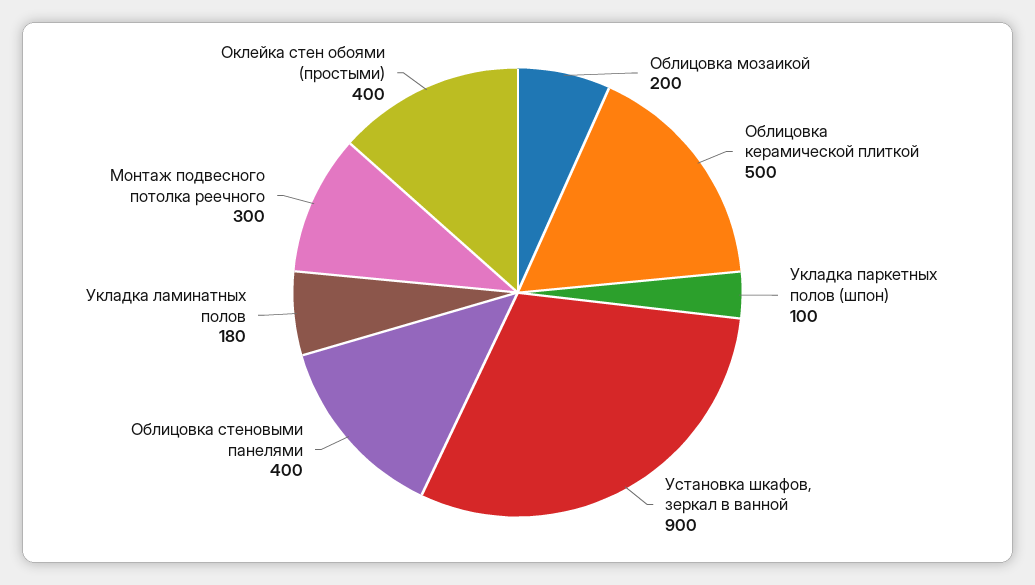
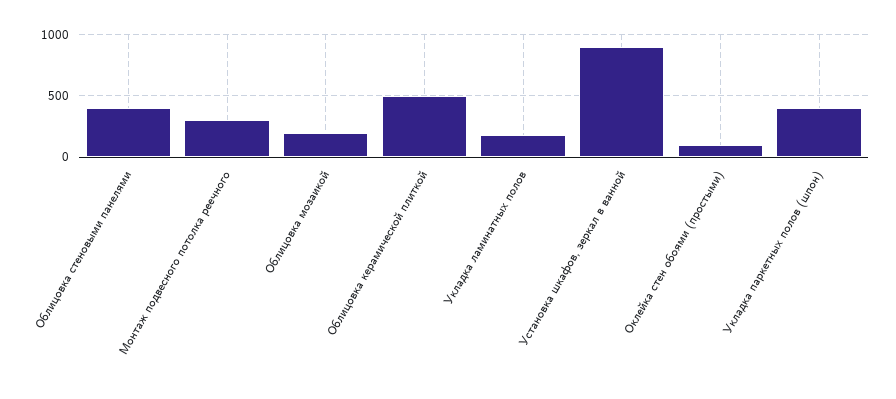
Укладка паркетных полов (шпон): 100 -> 400
Оклейка стен обоями (простыми): 400 -> 100

